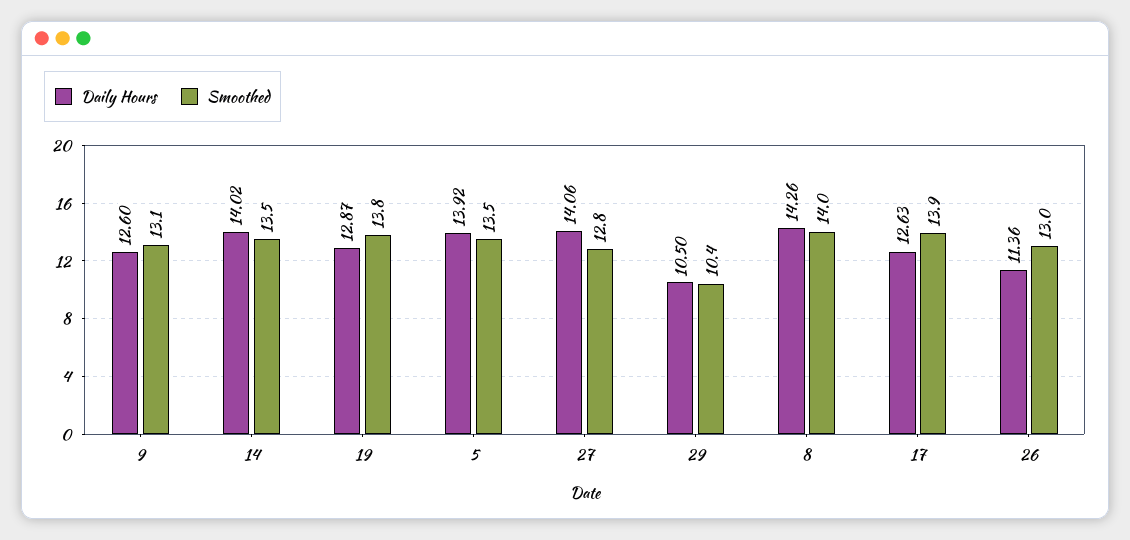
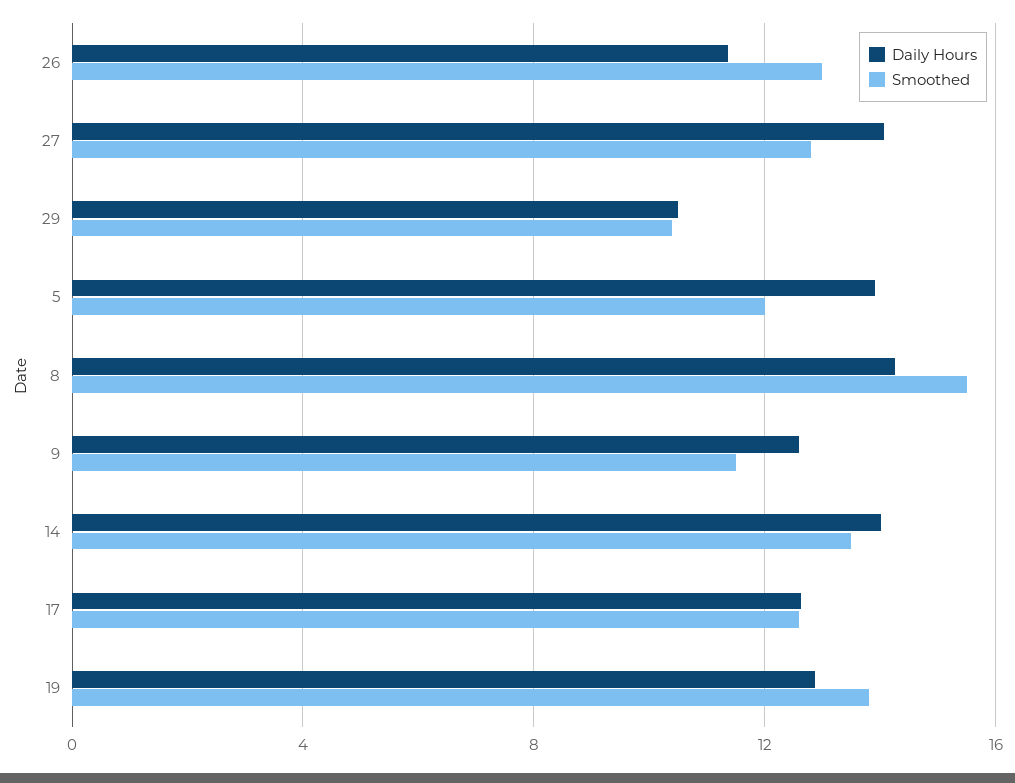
Smoothed, 9: 13.1 -> 11.5
Smoothed, 5: 13.5 -> 12
Smoothed, 8: 14 -> 15.5
Smoothed, 17: 13.9 -> 12.5

